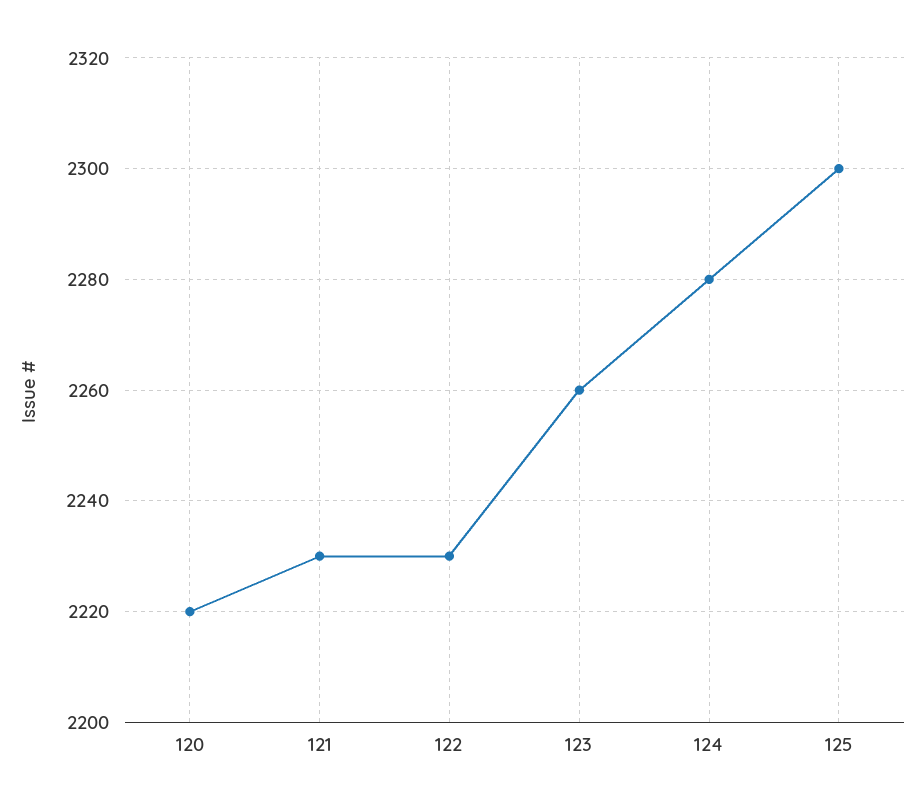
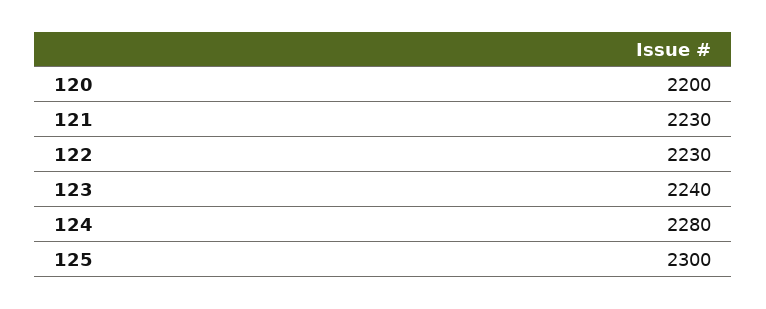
120: 2220 -> 2200
123: 2260 -> 2240

